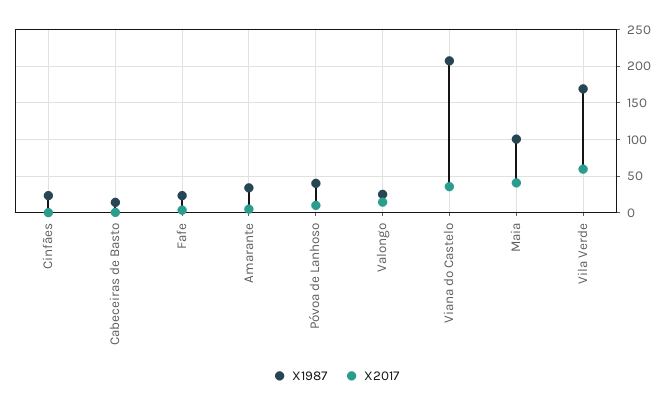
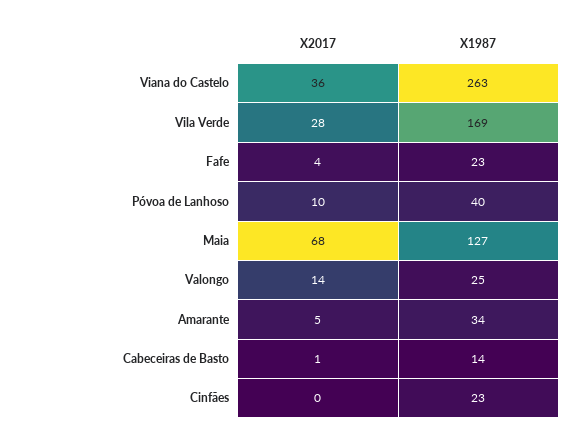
X1987, Viana do Castelo: 210 -> 263
X1987, Maia: 100 -> 127
X2017, Maia: 40 -> 68
X2017, Vila Verde: 60 -> 28

